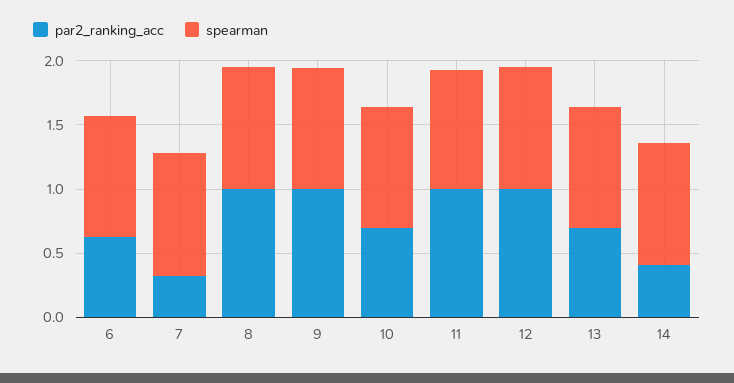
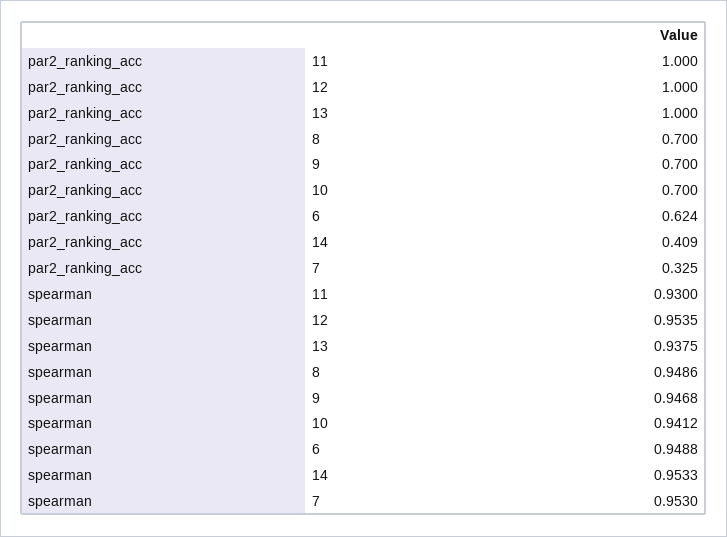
par2_ranking_acc, 8: 1 -> 0.7
par2_ranking_acc, 9: 1 -> 0.7
par2_ranking_acc, 13: 0.7 -> 1

